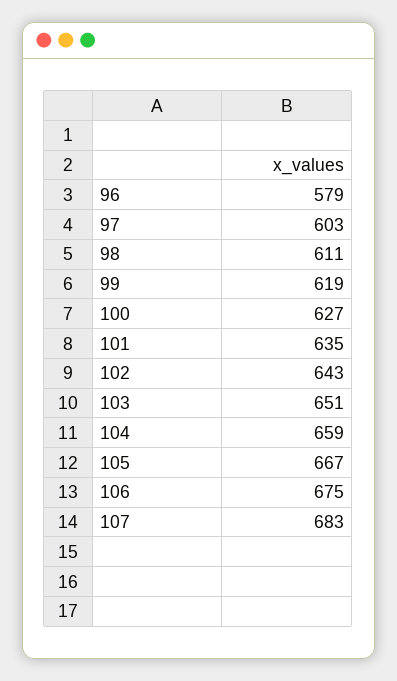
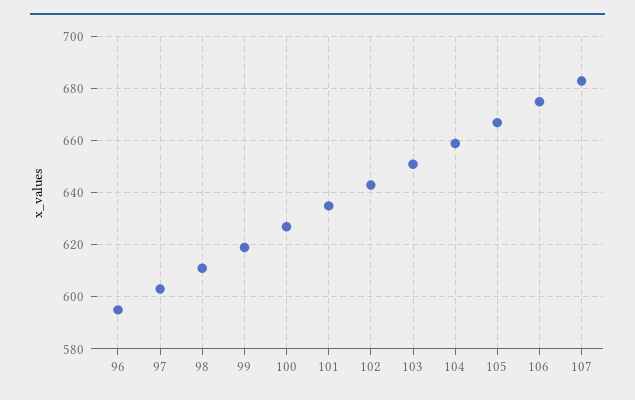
96: 579 -> 595

